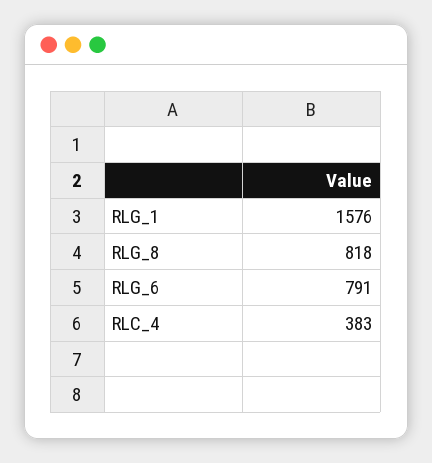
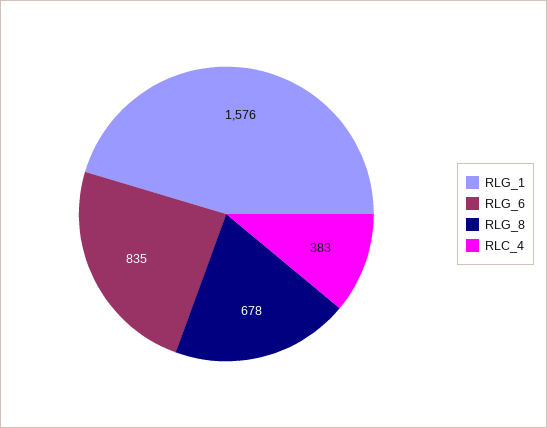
RLG_8: 818 -> 678
RLG_6: 791 -> 835

